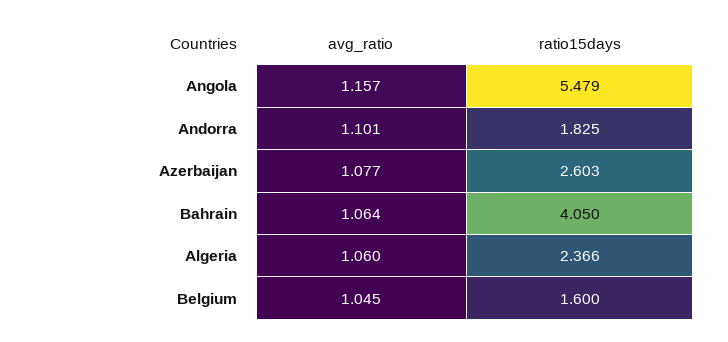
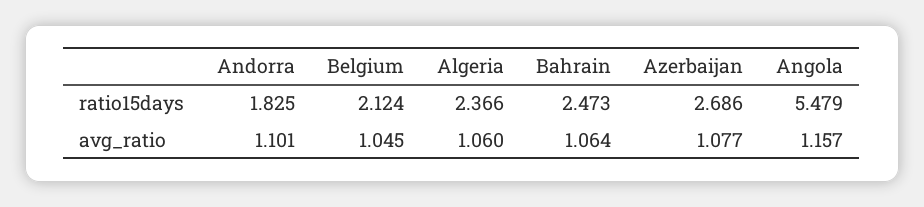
ratio15days, Azerbaijan: 2.603 -> 2.686
ratio15days, Bahrain: 4.05 -> 2.473
ratio15days, Belgium: 1.6 -> 2.124

